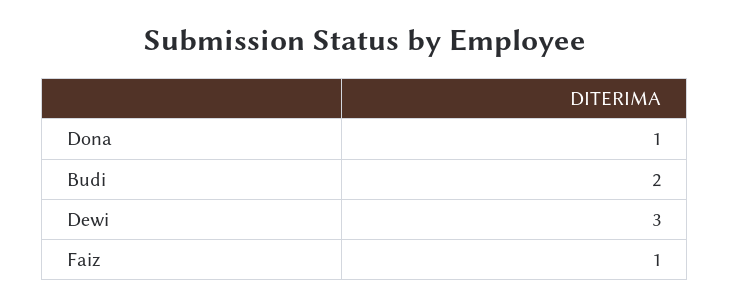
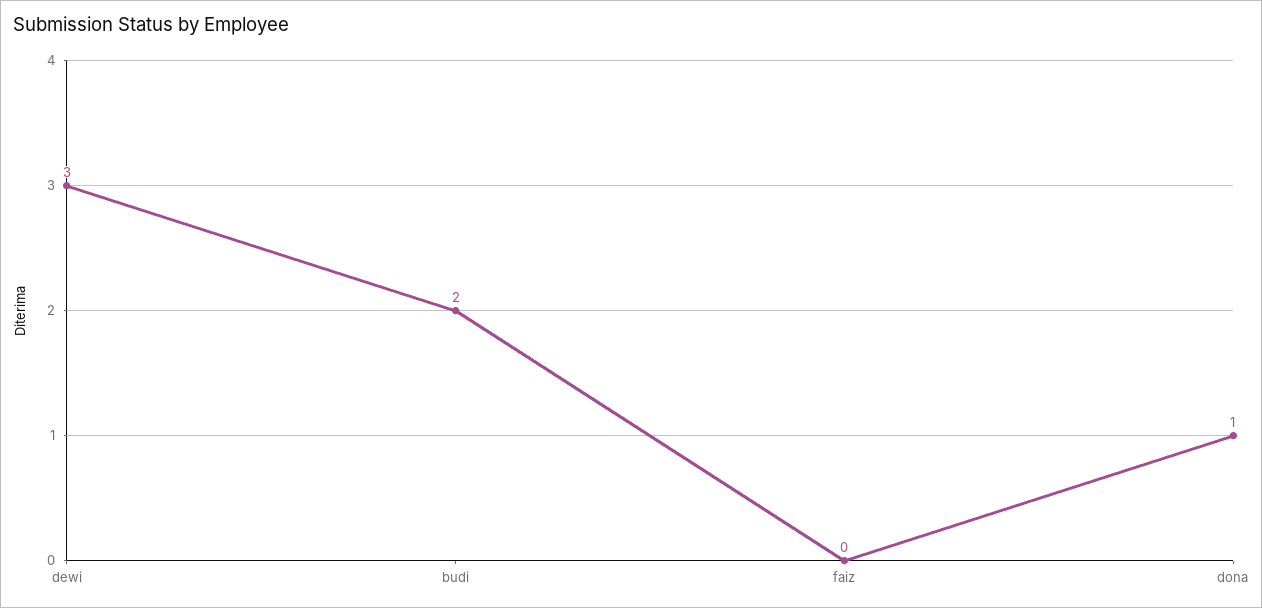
Faiz: 1 -> 0

